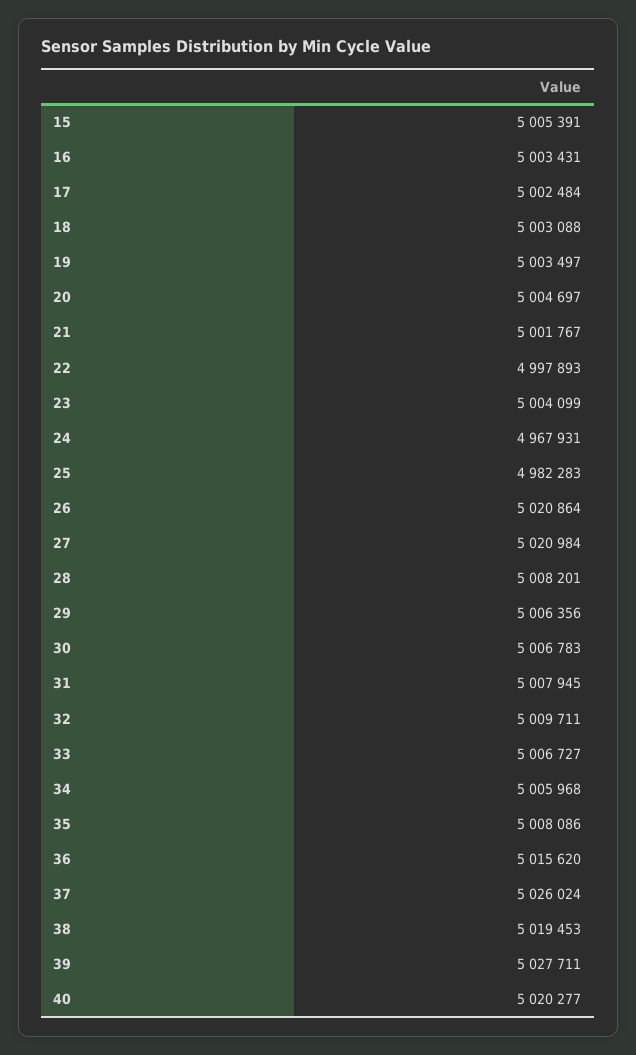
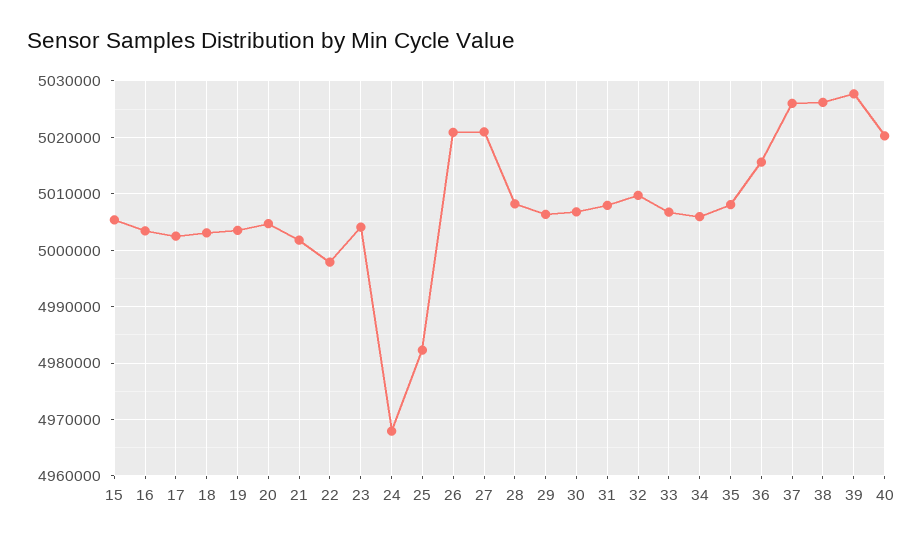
38: 5019453 -> 5026000

